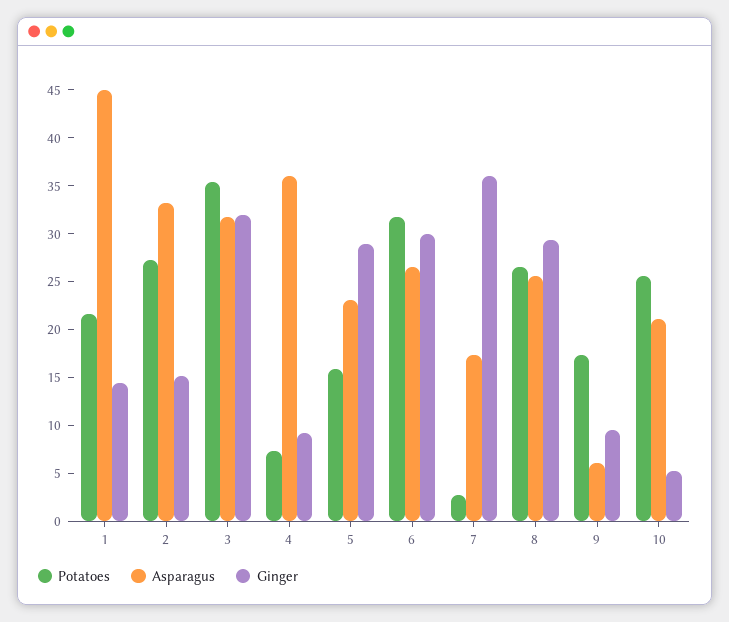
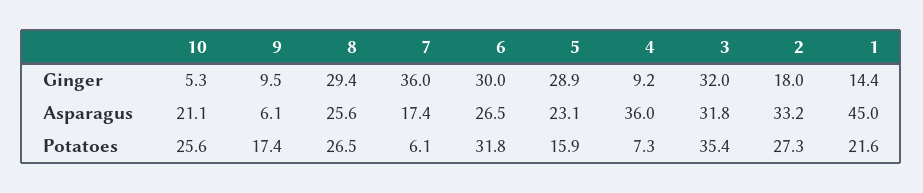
Ginger, 2: 15 -> 18
Potatoes, 7: 3 -> 6.1

